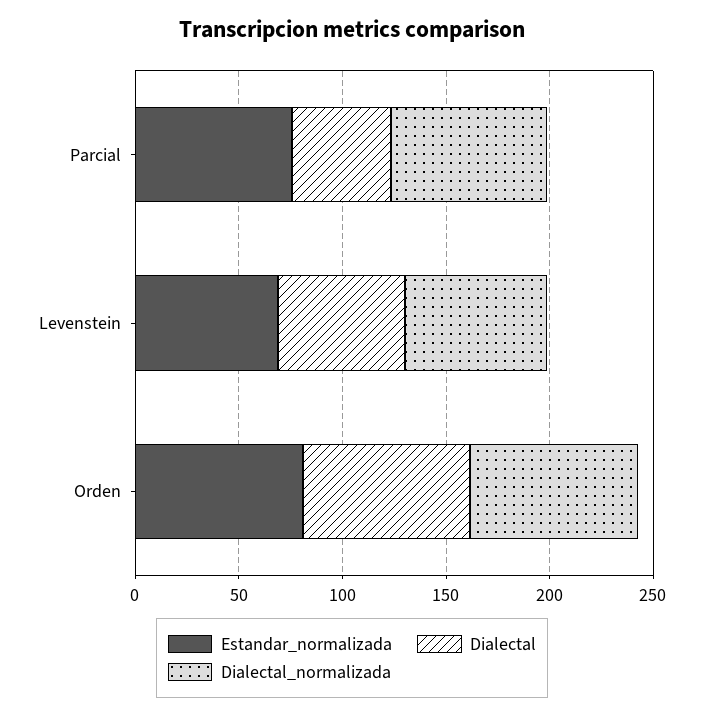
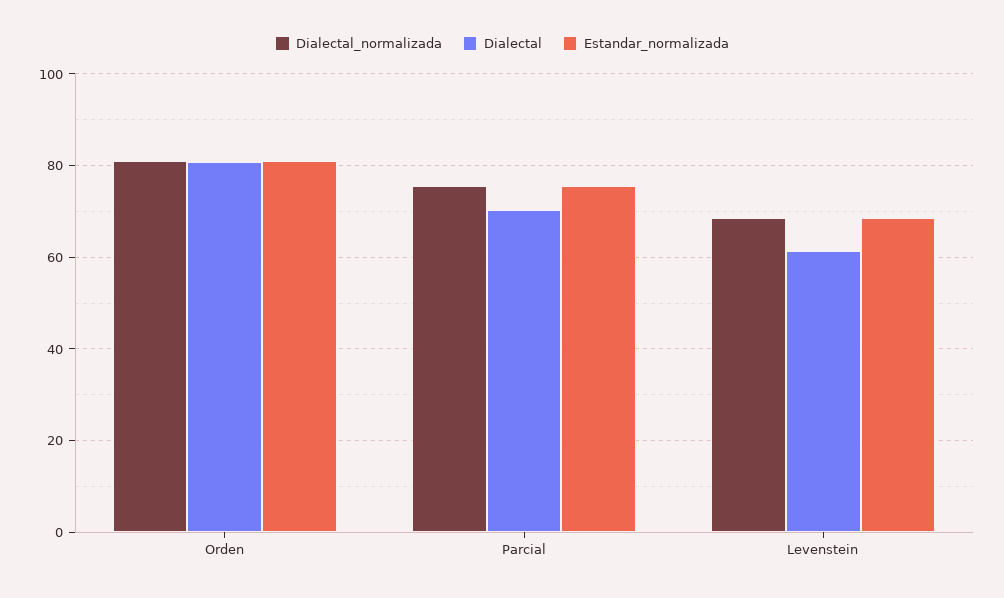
Dialectal, Parcial: 50 -> 70

